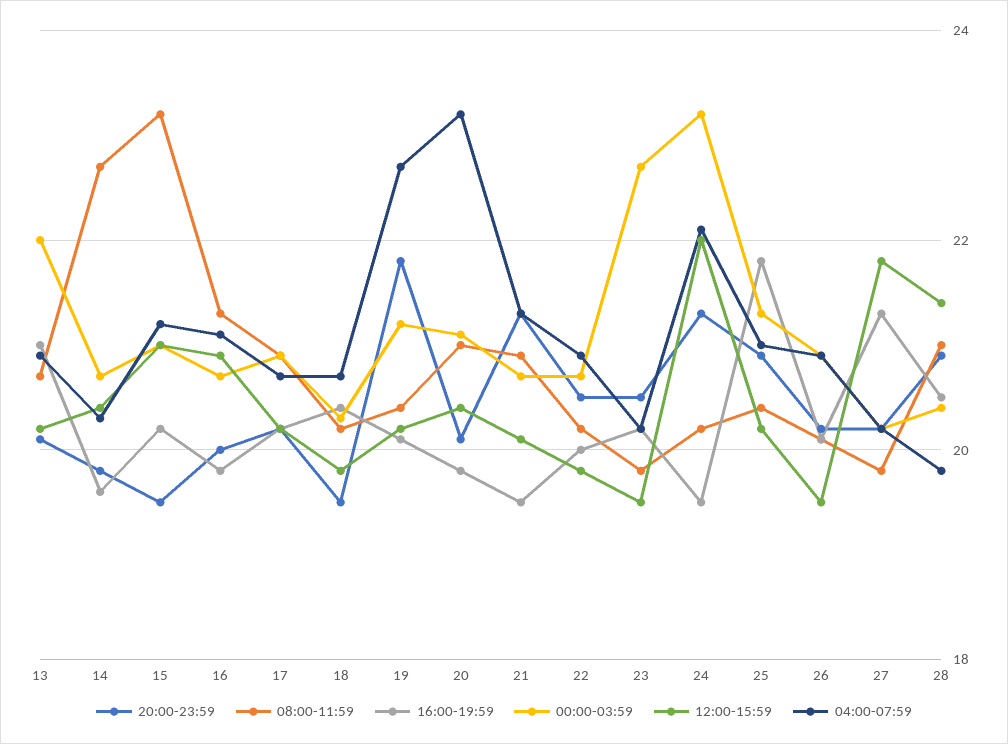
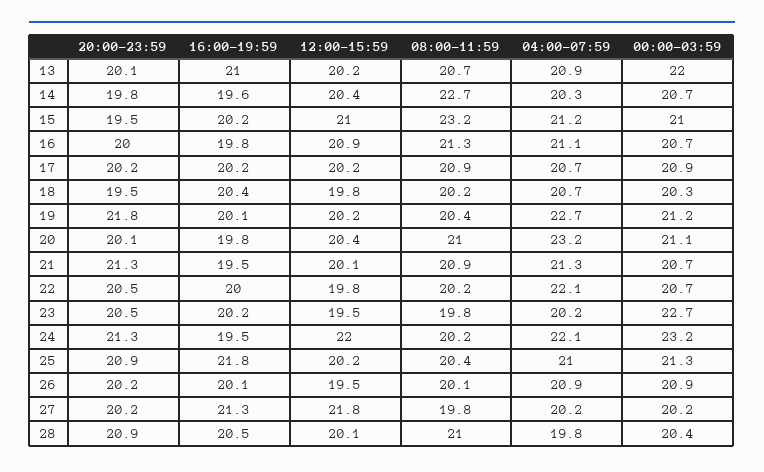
04:00-07:59, 22: 21 -> 22.1
12:00-15:59, 28: 21.5 -> 20.1

